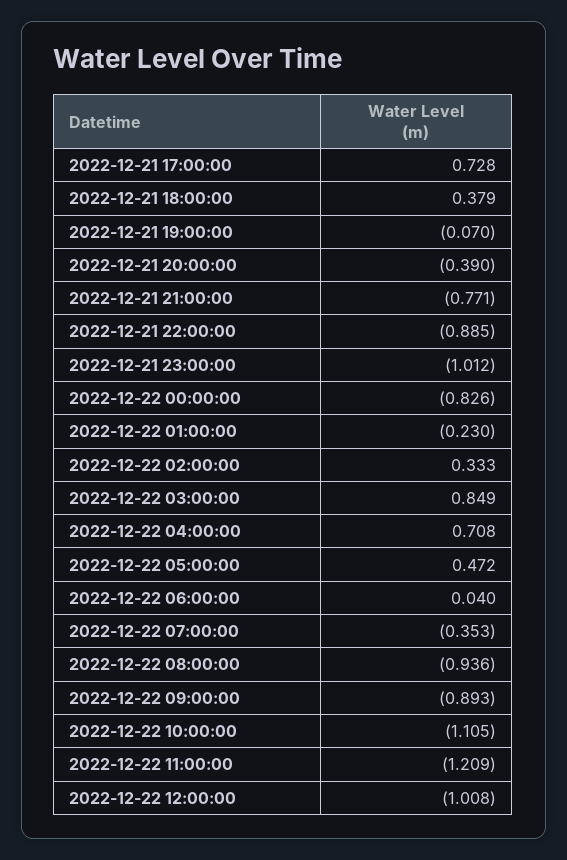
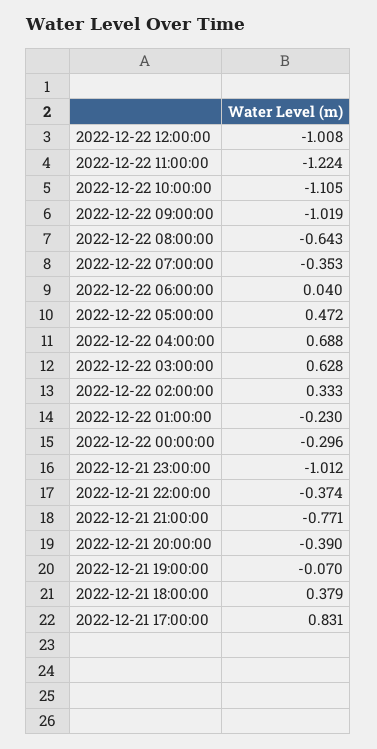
2022-12-21 17:00:00: 0.728 -> 0.831
2022-12-21 22:00:00: -0.885 -> -0.374
2022-12-22 00:00:00: -0.826 -> -0.296
2022-12-22 03:00:00: 0.849 -> 0.628
2022-12-22 04:00:00: 0.708 -> 0.688
2022-12-22 08:00:00: -0.936 -> -0.643
2022-12-22 09:00:00: -0.893 -> -1.019
2022-12-22 11:00:00: -1.209 -> -1.224

